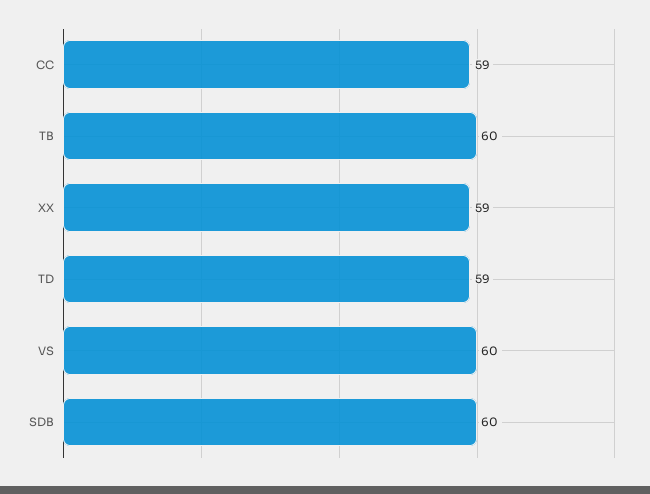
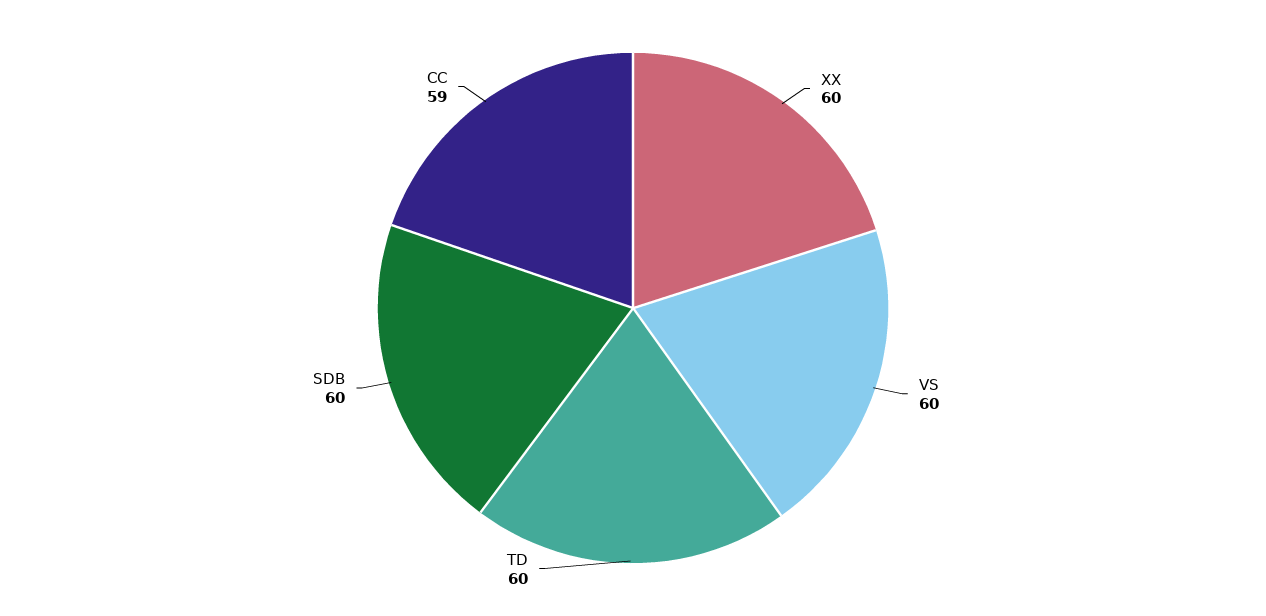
TB: 60 -> none
XX: 59 -> 60
TD: 59 -> 60

